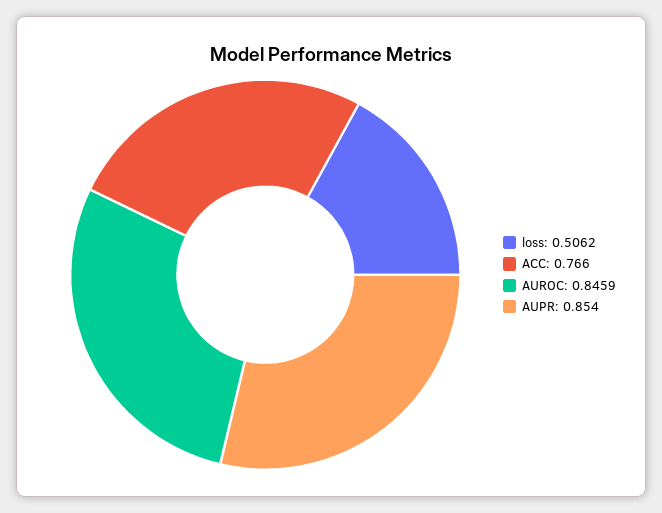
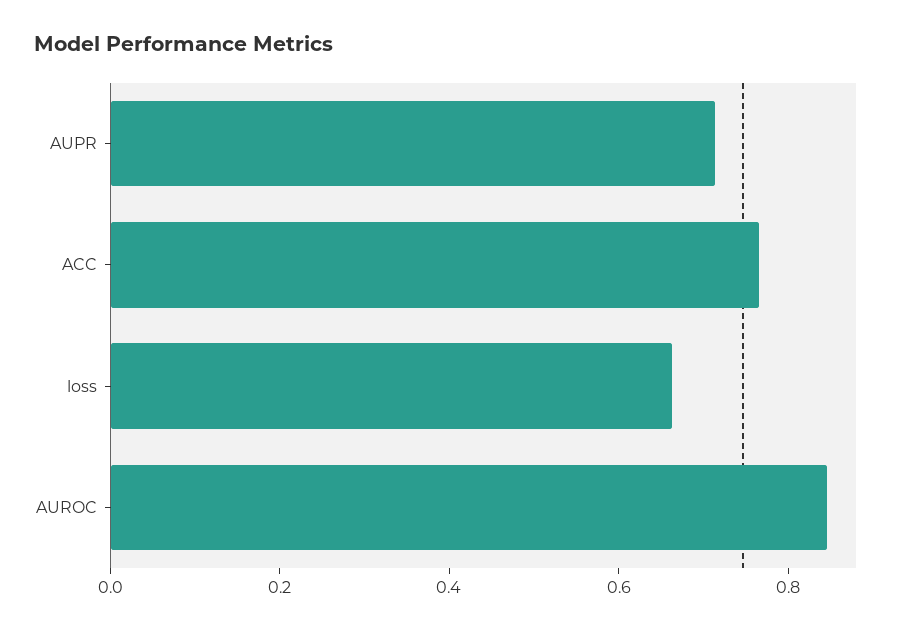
loss: 0.5062 -> 0.65
AUPR: 0.854 -> 0.7

